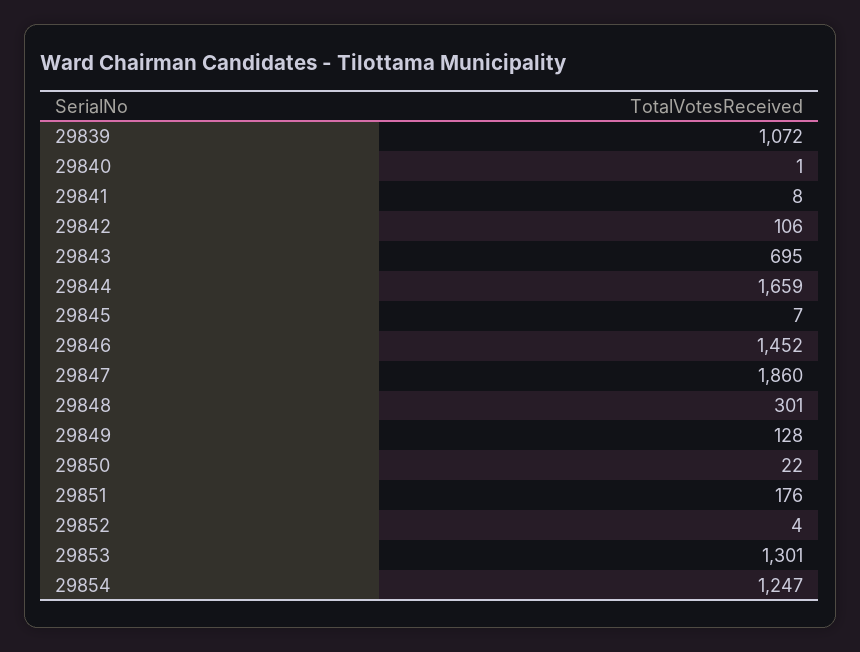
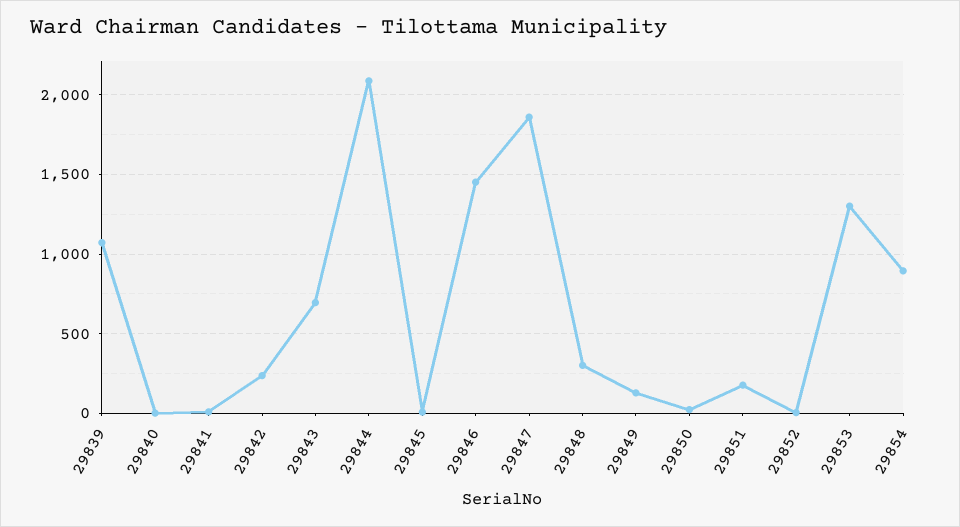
29842: 106 -> 250
29844: 1659 -> 2100
29854: 1247 -> 900

